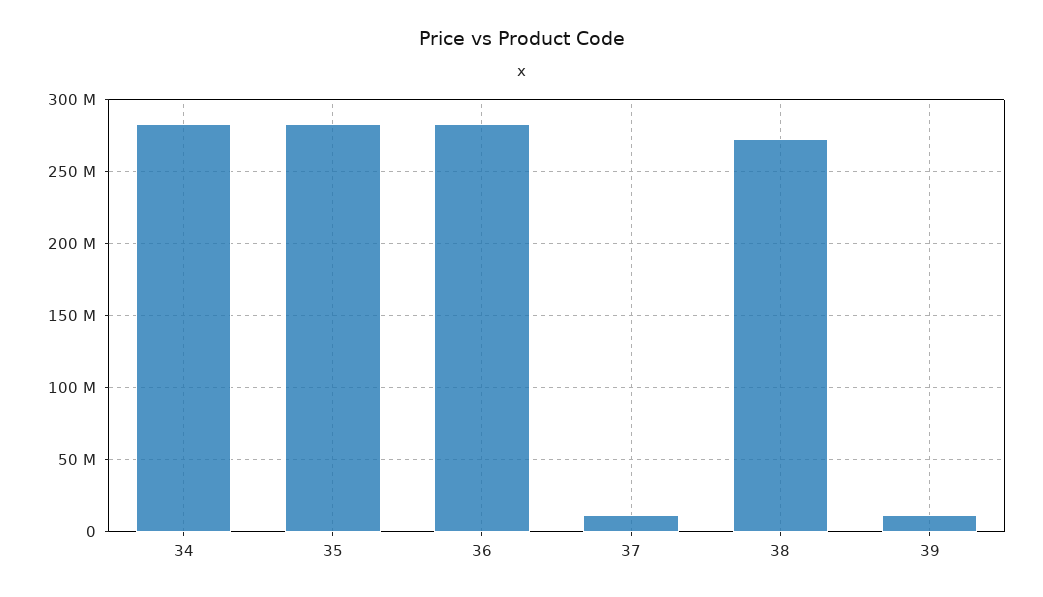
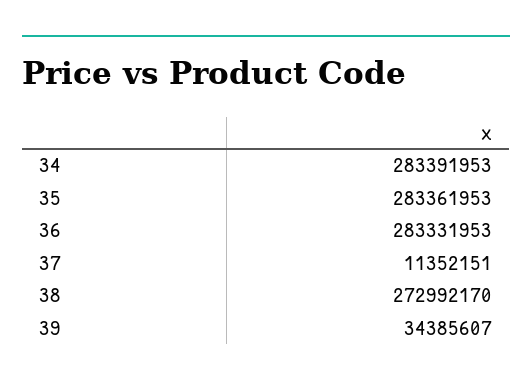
39: 10000000 -> 34385607

